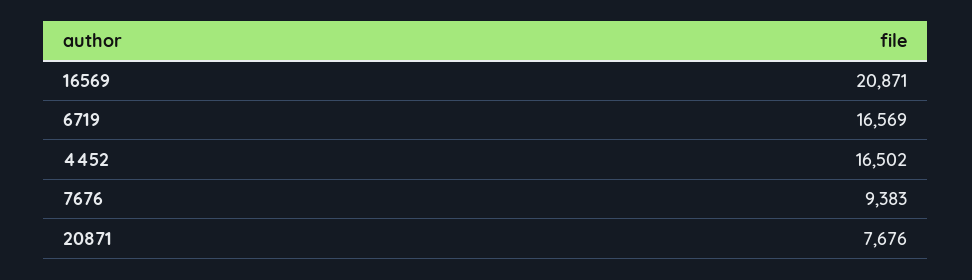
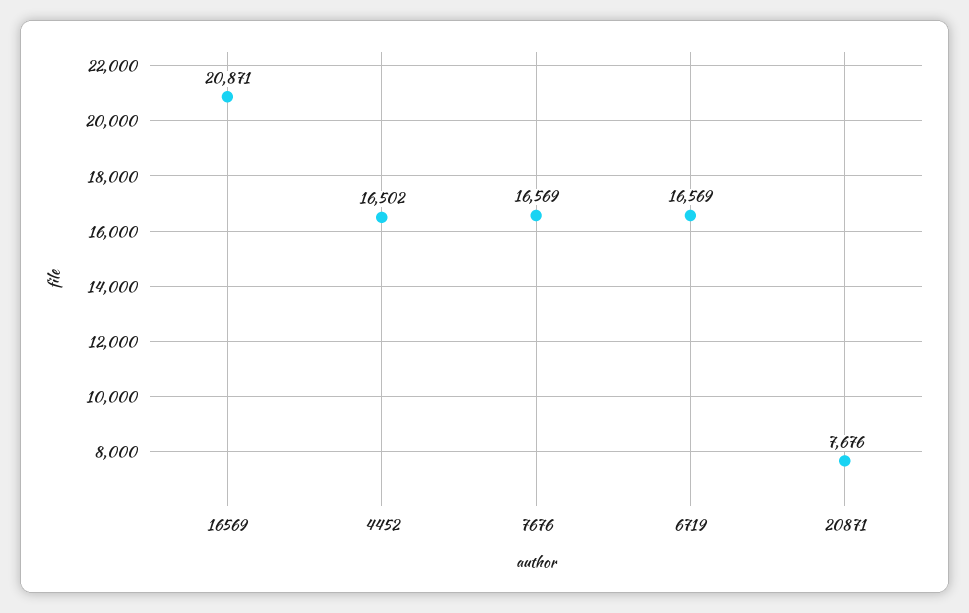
7676: 9383 -> 16569

